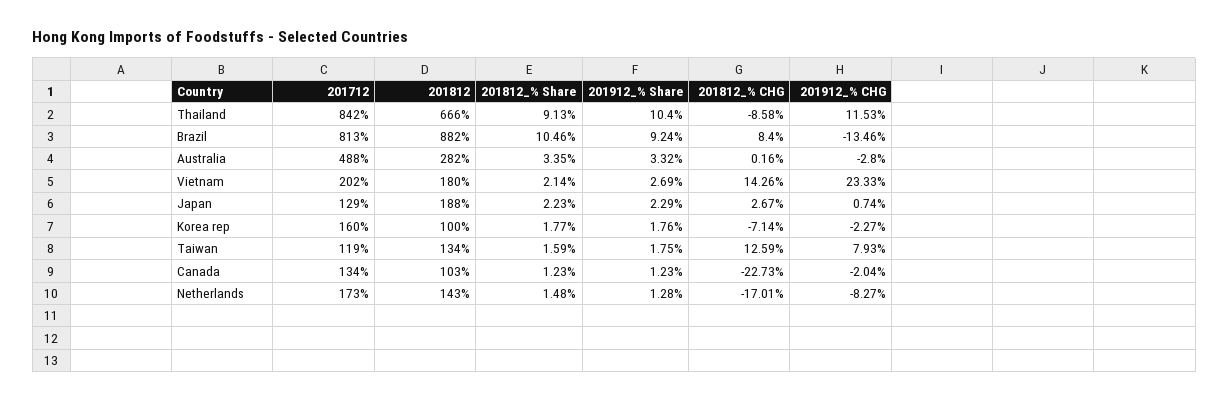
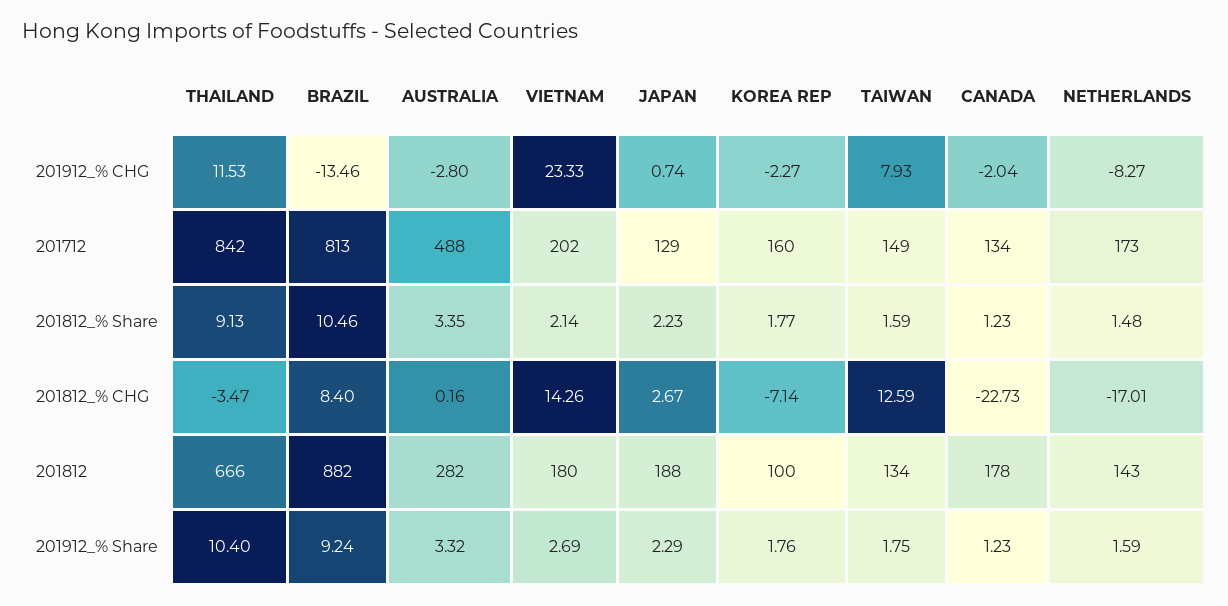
201812_% CHG, Thailand: -8.58 -> -3.47
201712, Taiwan: 119 -> 149
201812, Canada: 103 -> 178
201912_% Share, Netherlands: 1.28 -> 1.59

